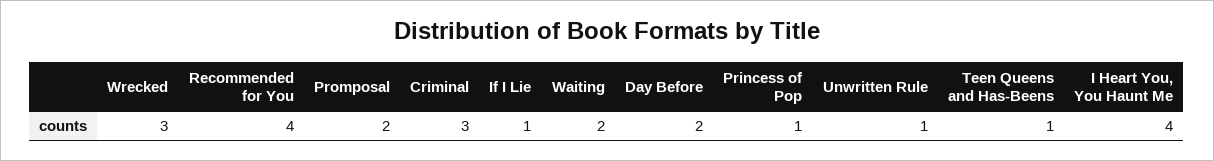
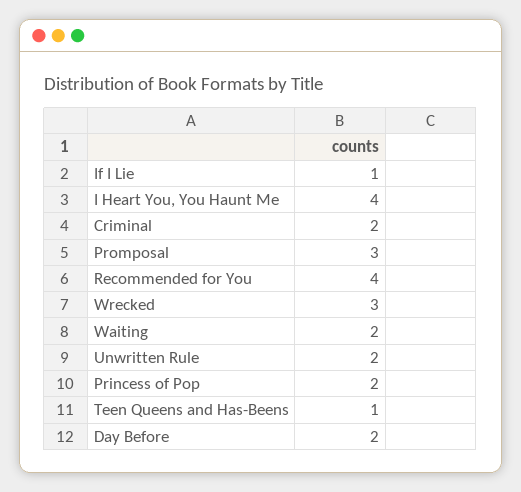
Promposal: 2 -> 3
Criminal: 3 -> 2
Princess of Pop: 1 -> 2
Unwritten Rule: 1 -> 2

